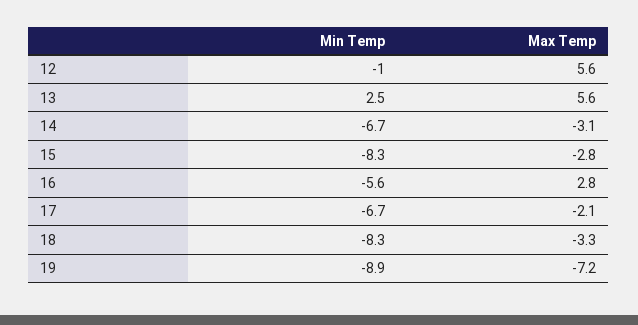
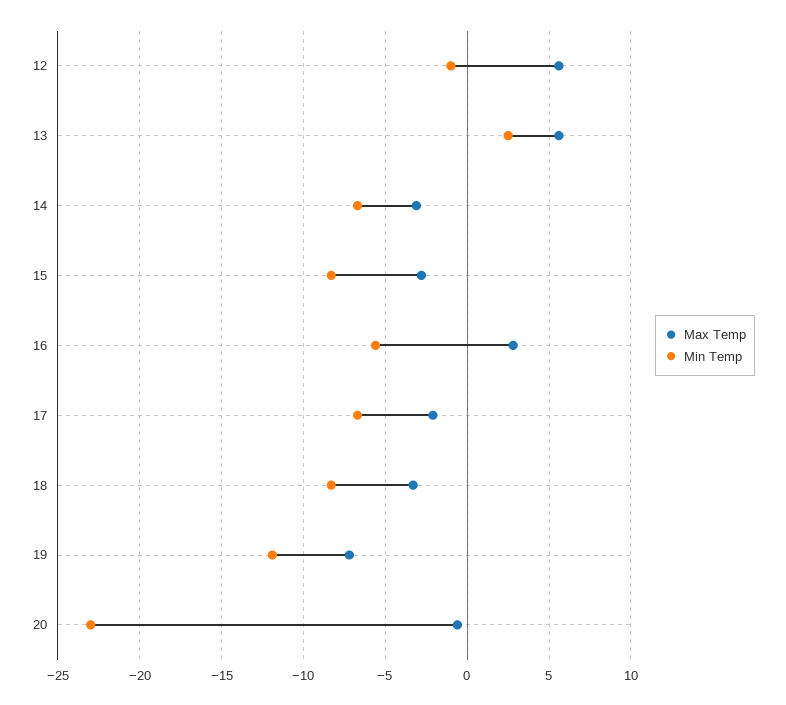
Min Temp, 19: -8.9 -> -12
Max Temp, 20: none -> -0.5
Min Temp, 20: none -> -23

